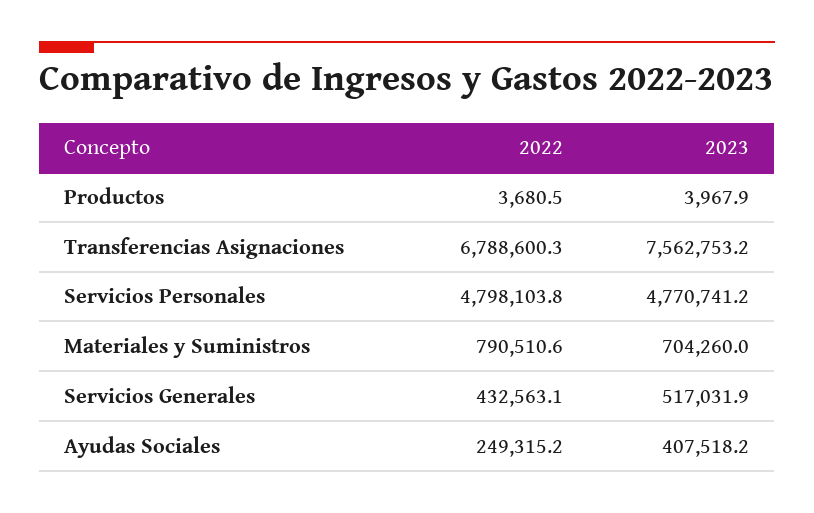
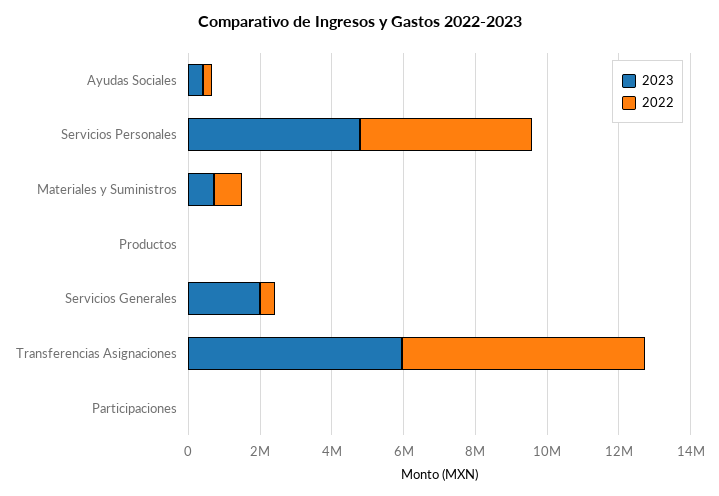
2023, Transferencias Asignaciones: 7562753.2 -> 6000000
2023, Servicios Generales: 517031.9 -> 2000000
2023, Participaciones: none -> 0
2022, Participaciones: none -> 0

